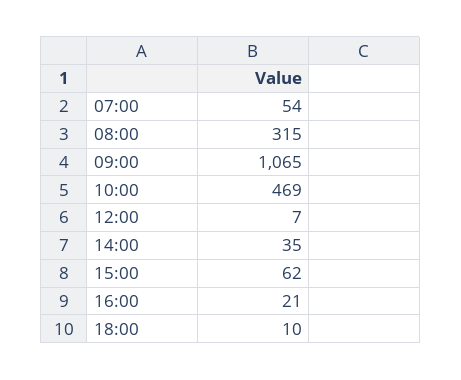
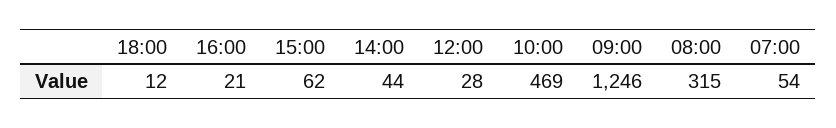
09:00: 1065 -> 1246
12:00: 7 -> 28
14:00: 35 -> 44
18:00: 10 -> 12

